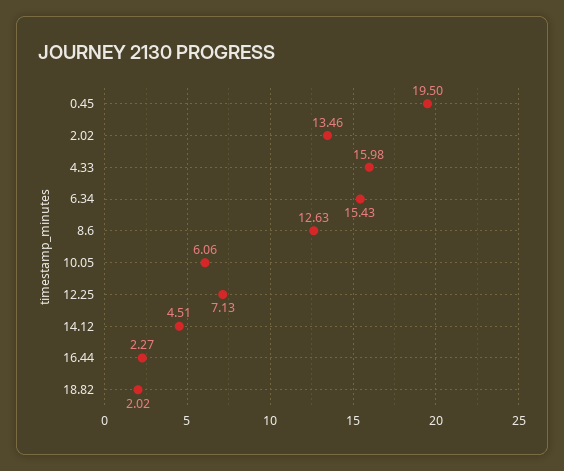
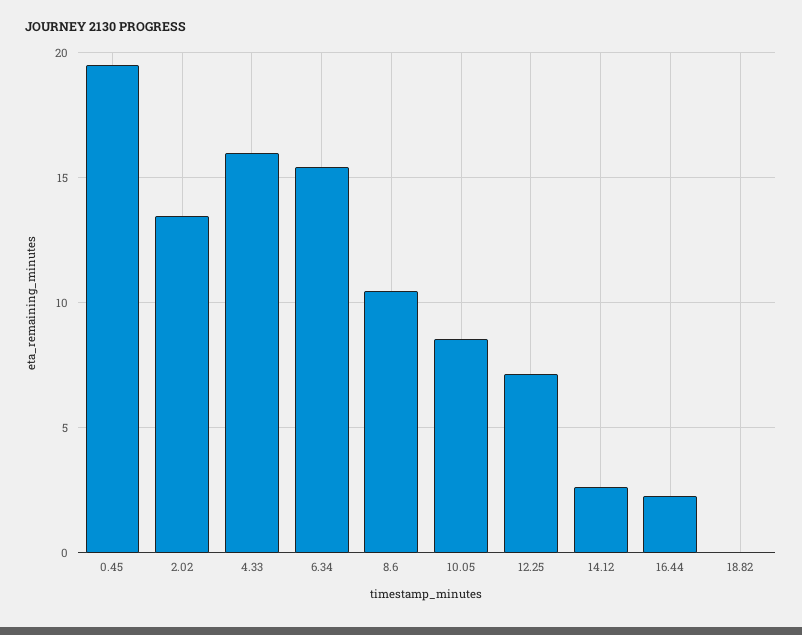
8.6: 12.63 -> 10.5
10.05: 6.06 -> 8.5
14.12: 4.51 -> 2.5
18.82: 2.02 -> 0

